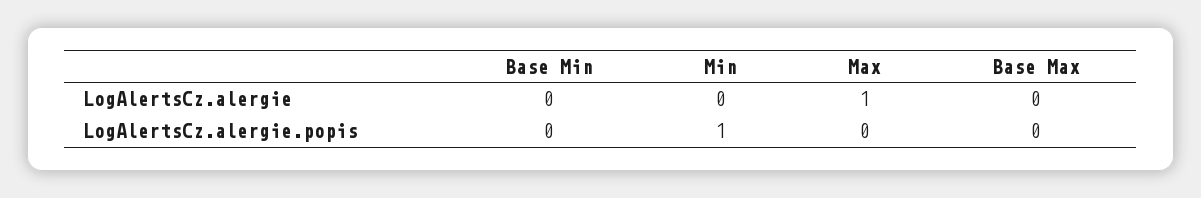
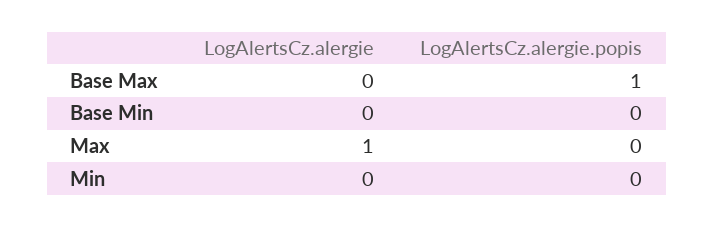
Min, LogAlertsCz.alergie.popis: 1 -> 0
Base Max, LogAlertsCz.alergie.popis: 0 -> 1

